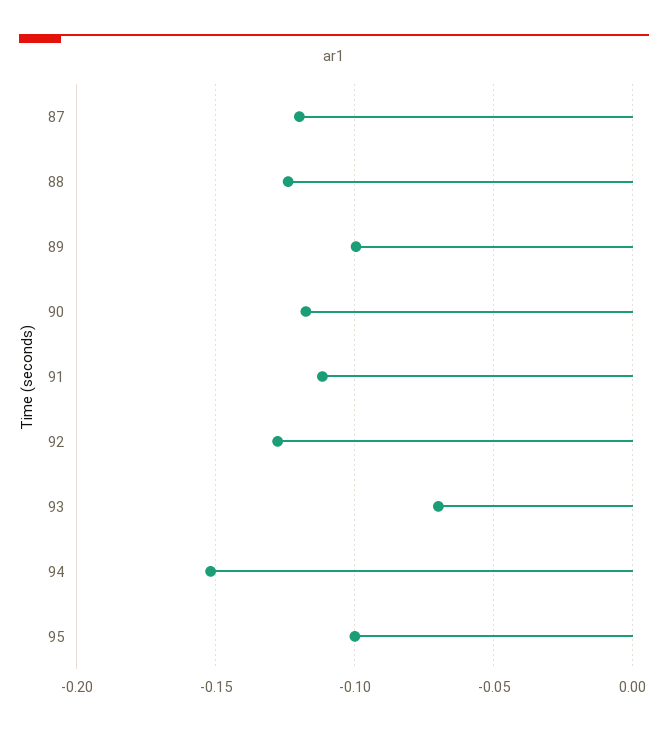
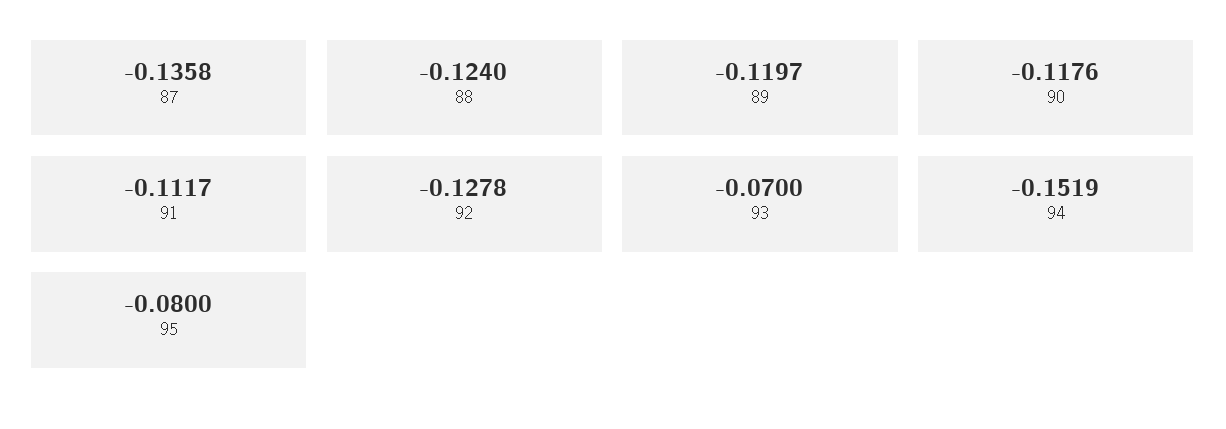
87: -0.12 -> -0.1358
89: -0.1 -> -0.1197
95: -0.1 -> -0.08

